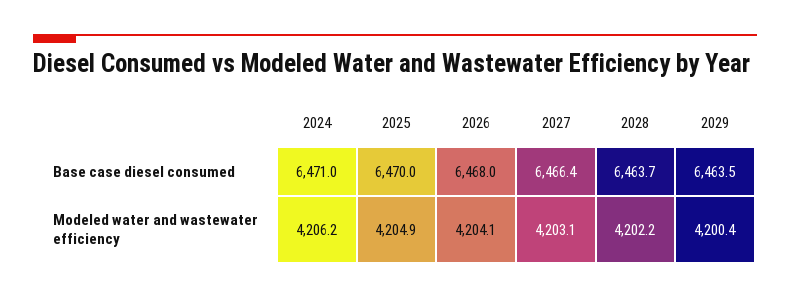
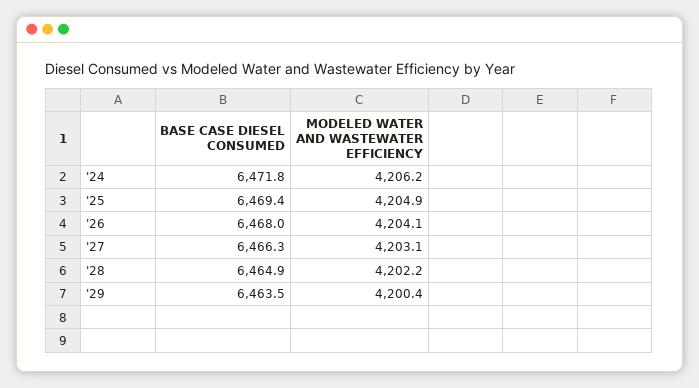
2024, Base case diesel consumed: 6471 -> 6471.8
2025, Base case diesel consumed: 6470 -> 6469.4
2027, Base case diesel consumed: 6466.4 -> 6466.3
2028, Base case diesel consumed: 6463.7 -> 6464.9

